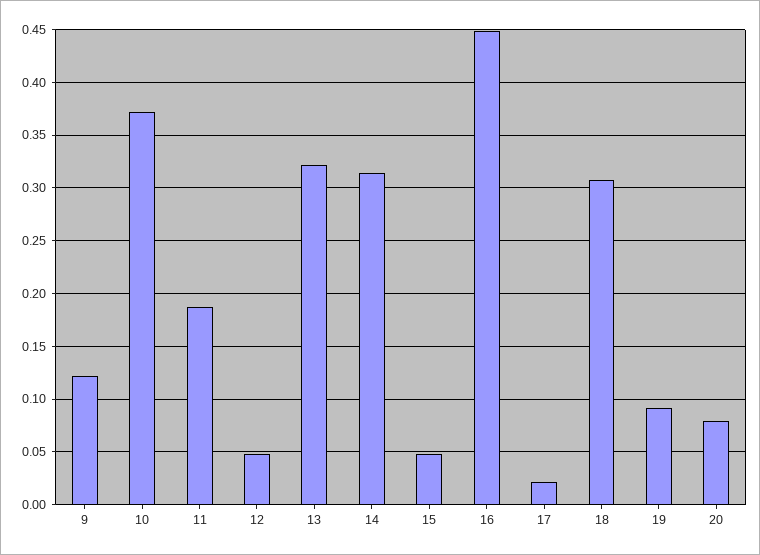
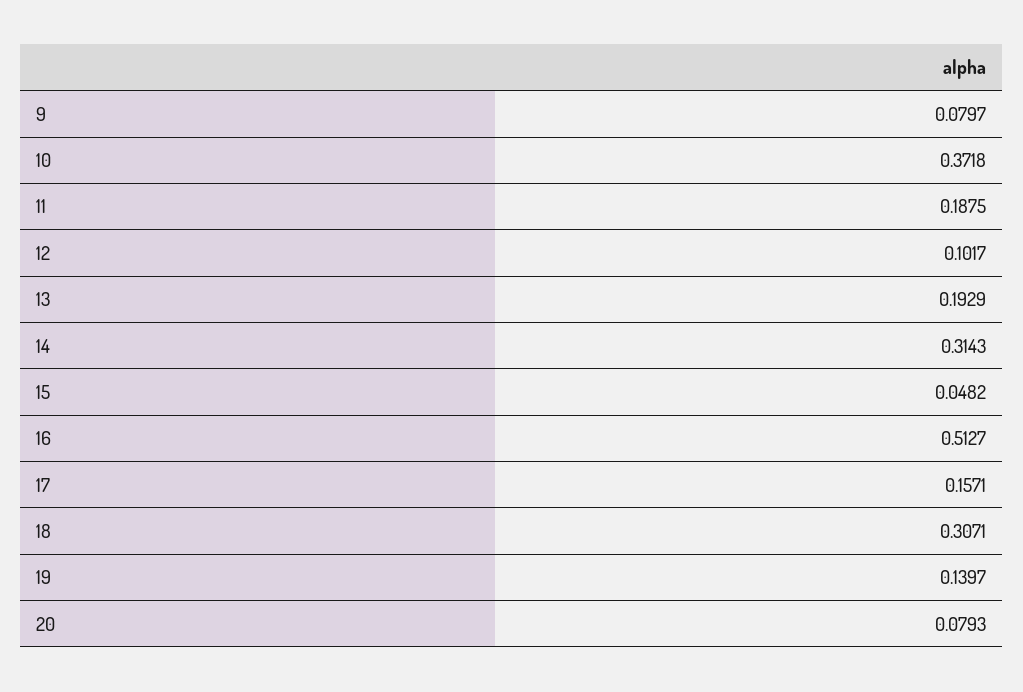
9: 0.12 -> 0.0797
12: 0.05 -> 0.1017
13: 0.32 -> 0.1929
16: 0.45 -> 0.5127
17: 0.02 -> 0.1571
19: 0.09 -> 0.1397

